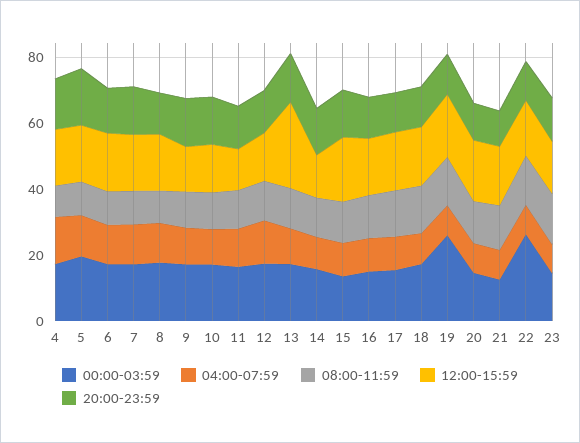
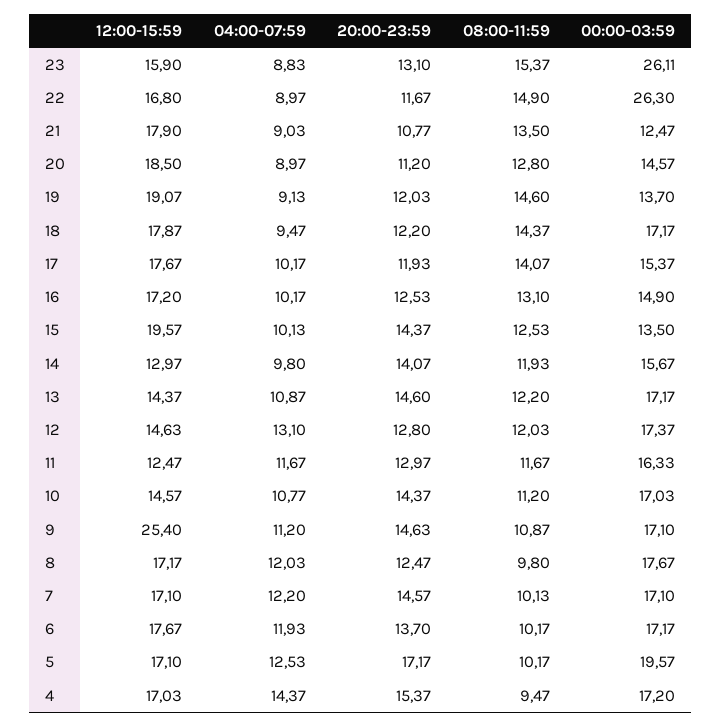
12:00-15:59, 9: 15 -> 25.4
12:00-15:59, 13: 25 -> 14.37
00:00-03:59, 19: 25 -> 13.7
00:00-03:59, 23: 15 -> 26.11

